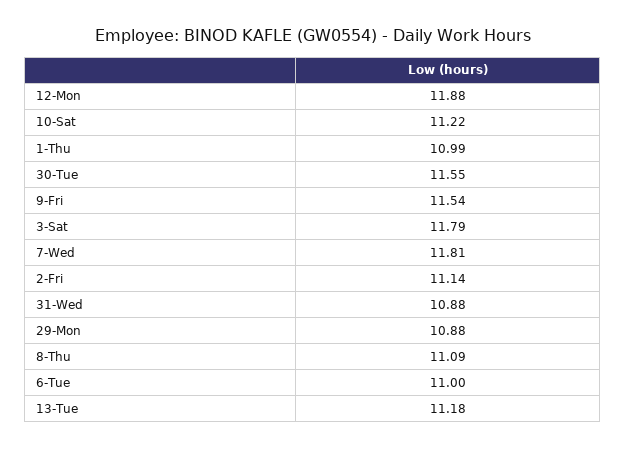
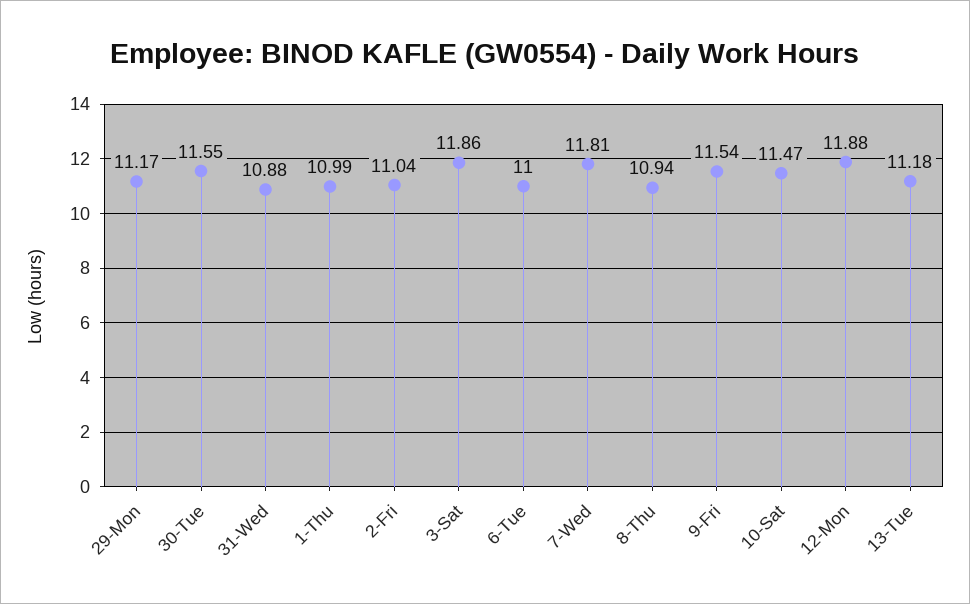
10-Sat: 11.22 -> 11.47
3-Sat: 11.79 -> 11.86
2-Fri: 11.14 -> 11.04
29-Mon: 10.88 -> 11.17
8-Thu: 11.09 -> 10.94

